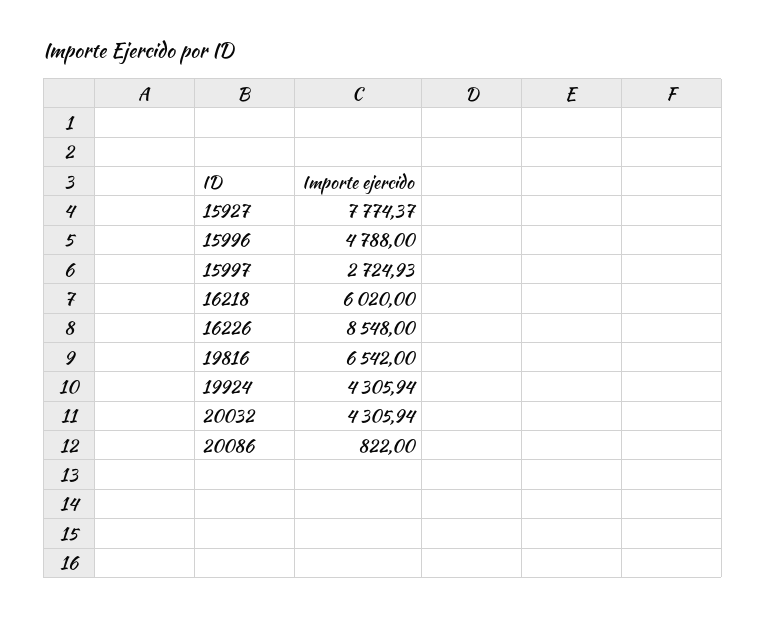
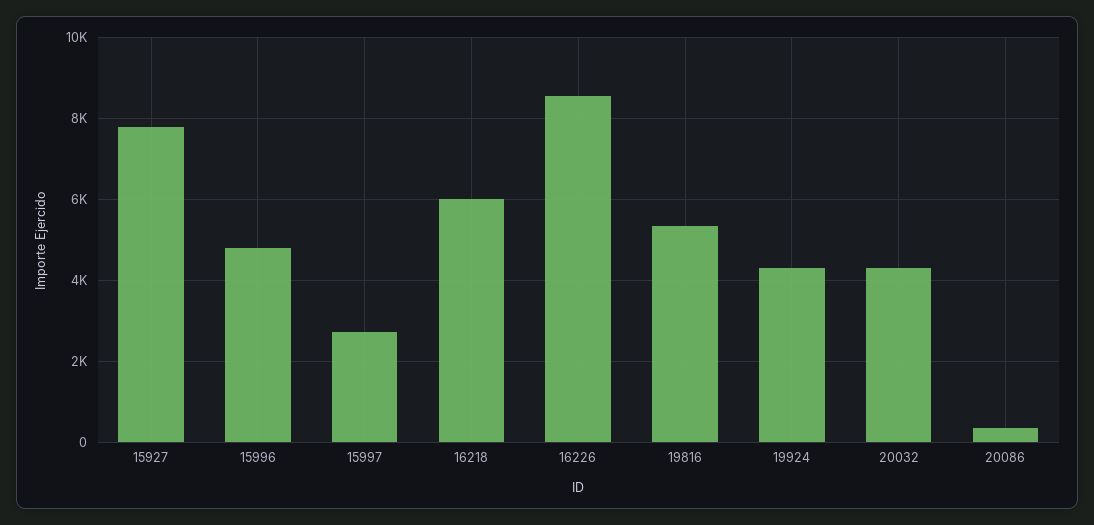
19816: 6542 -> 5400
20086: 822 -> 400

